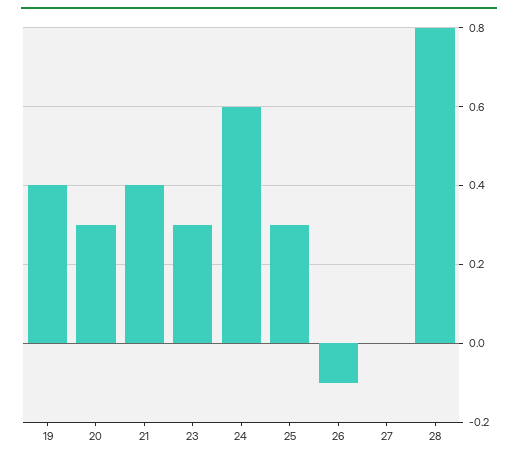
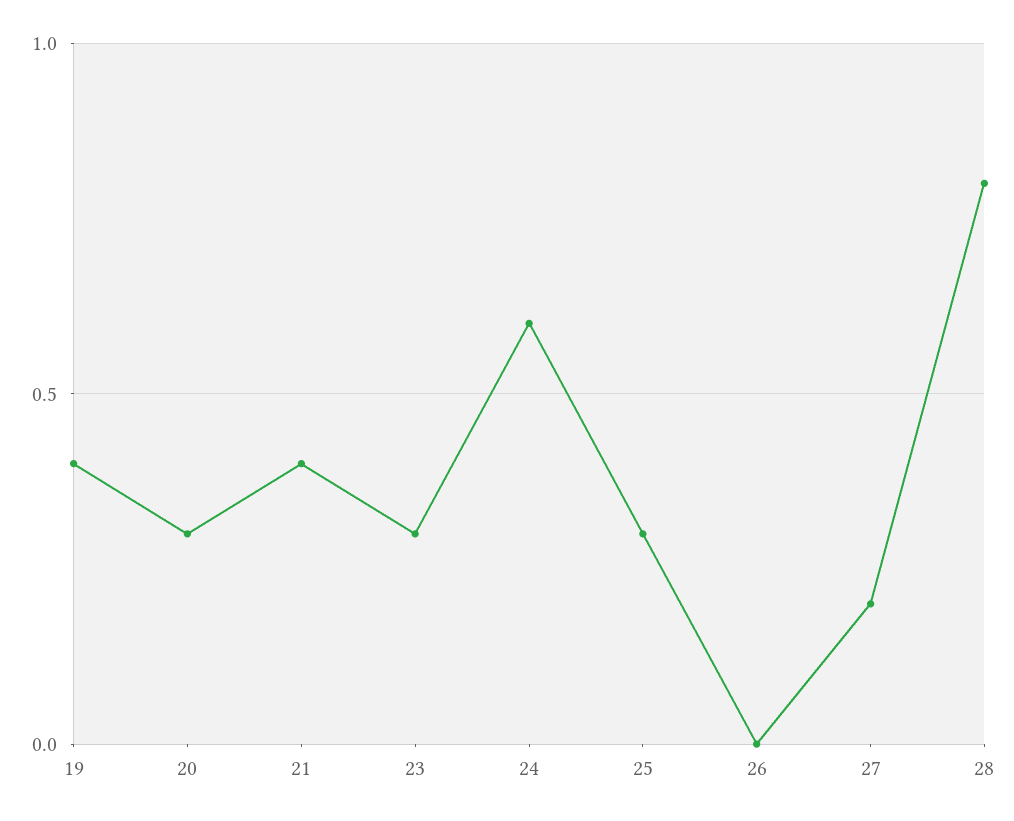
26: -0.1 -> 0
27: 0 -> 0.2

